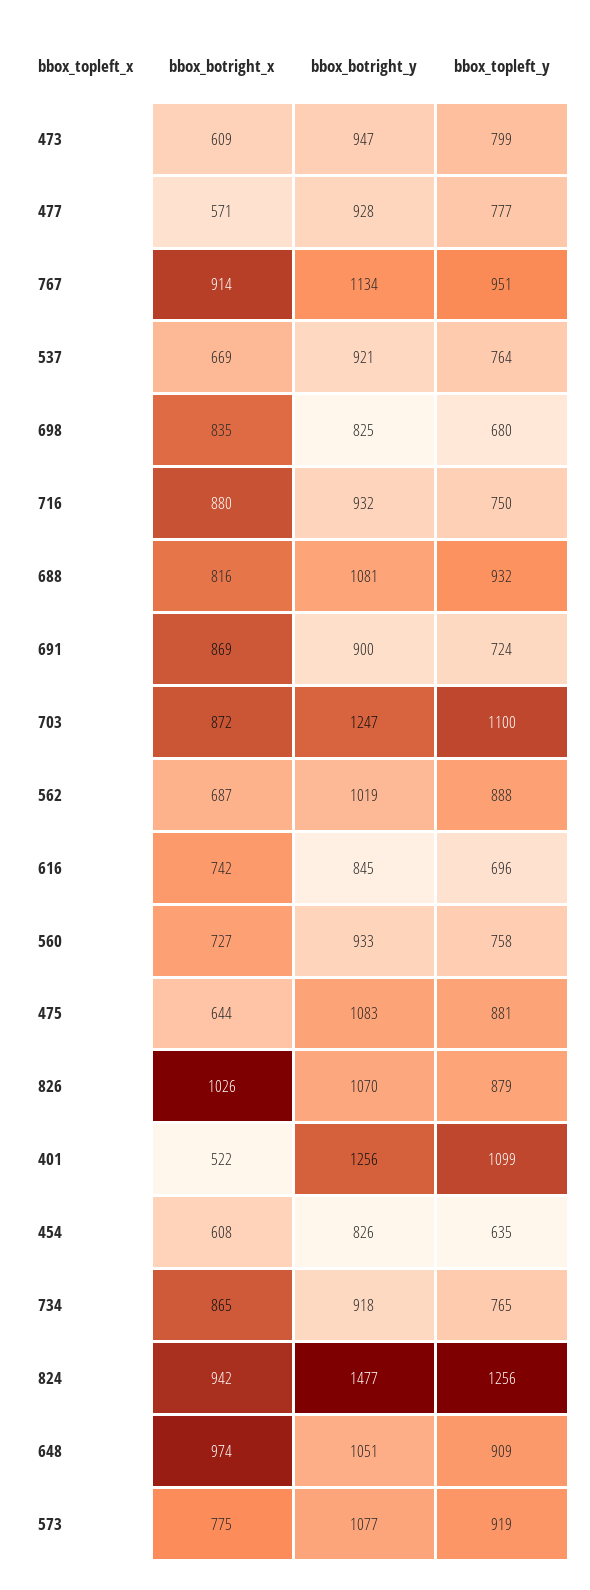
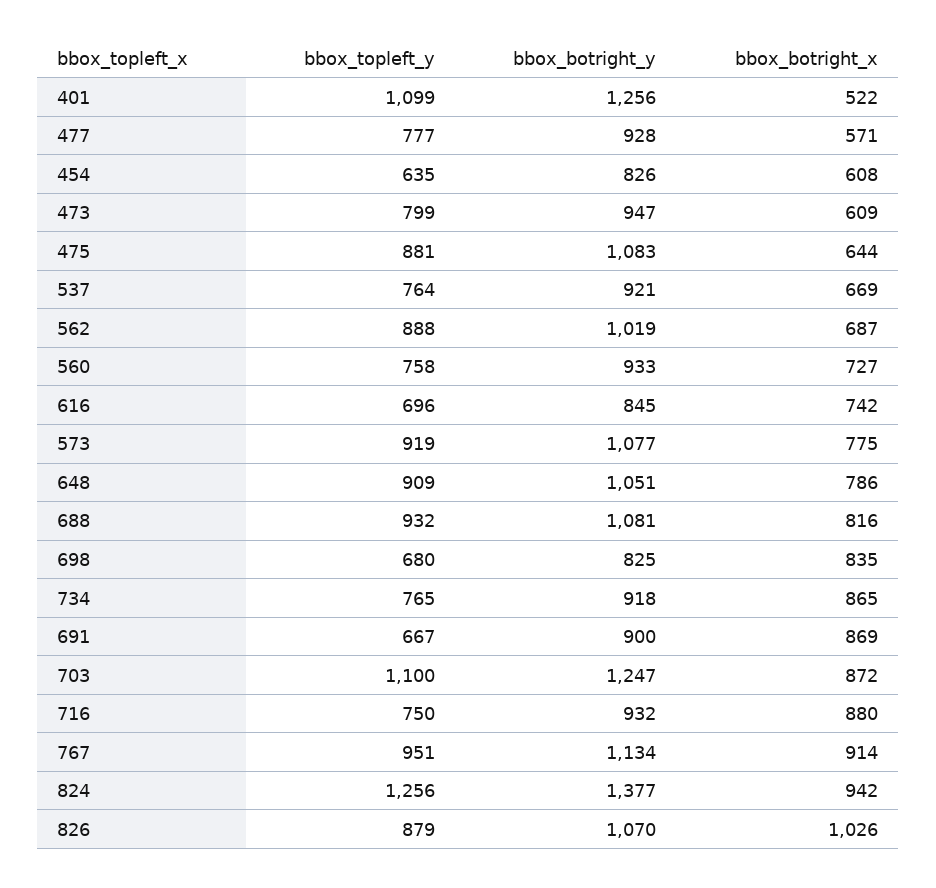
bbox_topleft_y, 691: 724 -> 667
bbox_botright_y, 824: 1477 -> 1377
bbox_botright_x, 648: 974 -> 786

